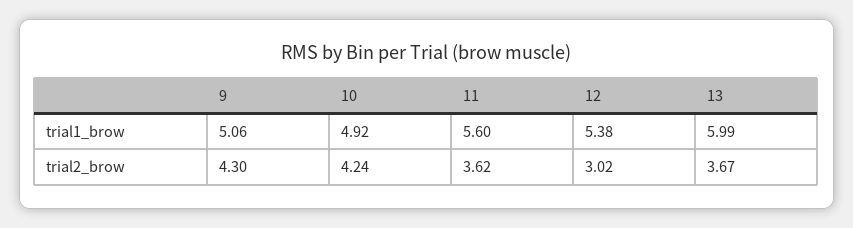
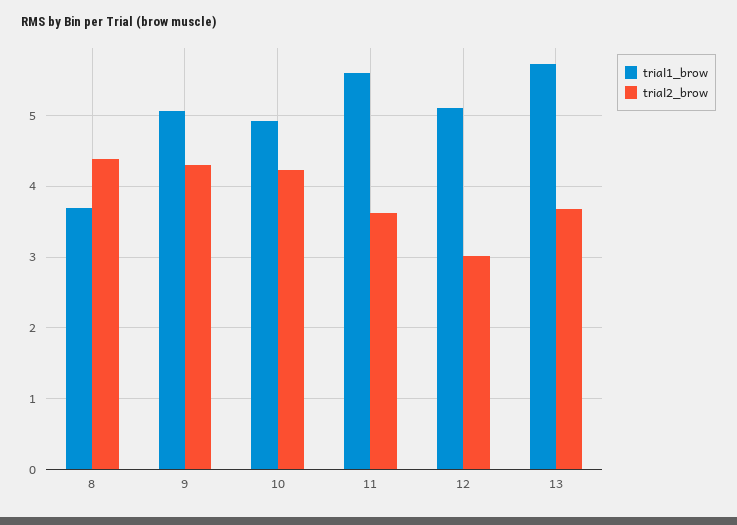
trial1_brow, 12: 5.38 -> 5.1
trial1_brow, 13: 5.99 -> 5.7
trial1_brow, 8: none -> 3.7
trial2_brow, 8: none -> 4.4

